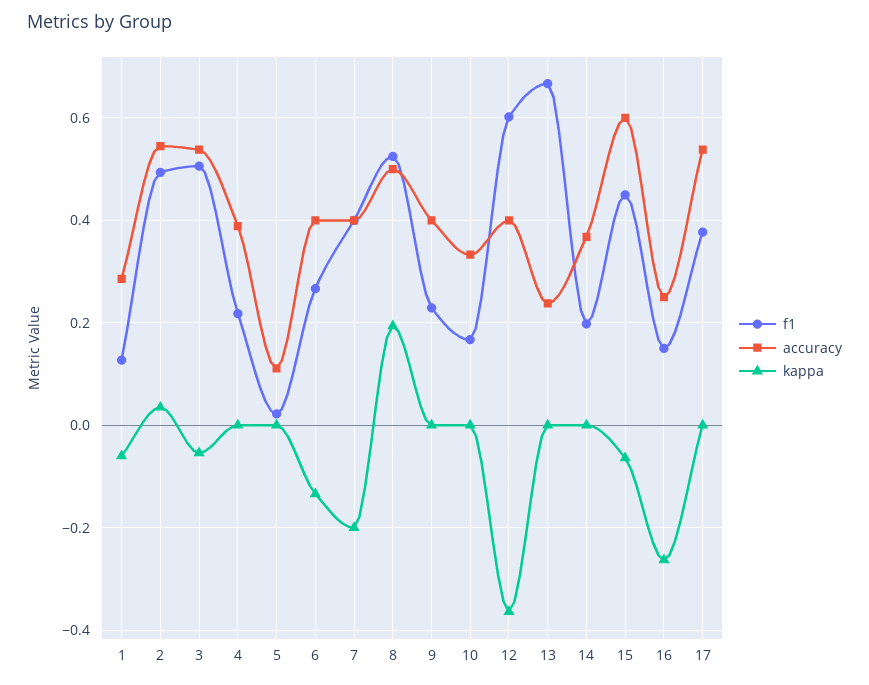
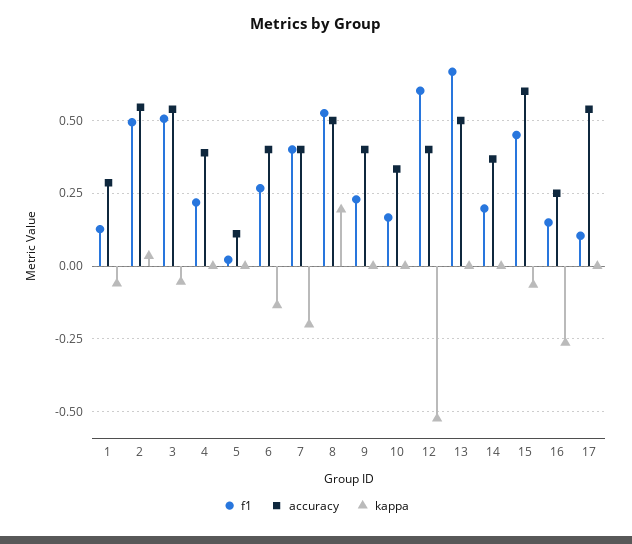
kappa, 12: -0.36 -> -0.525
accuracy, 13: 0.24 -> 0.5
f1, 17: 0.38 -> 0.1

